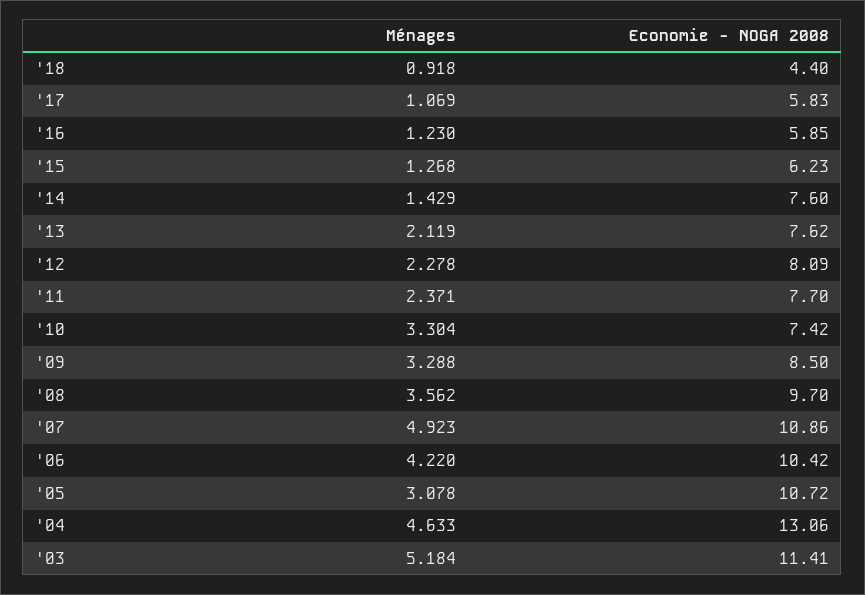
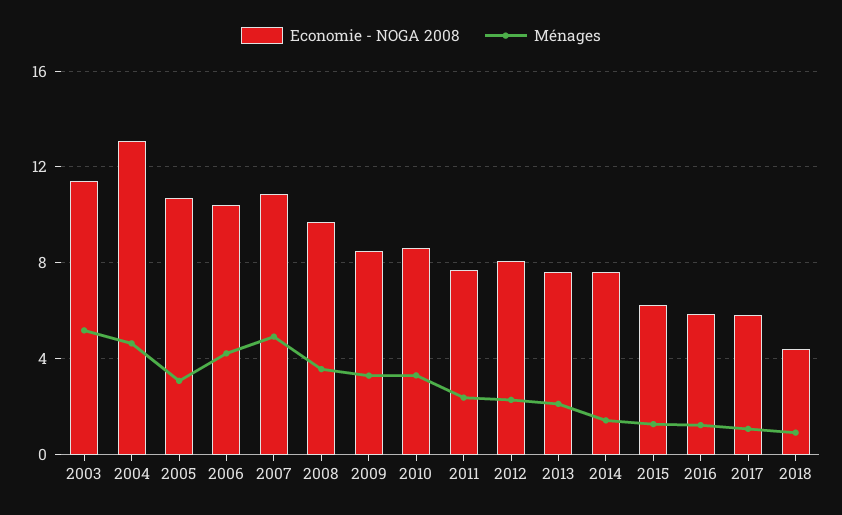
Economie - NOGA 2008, '10: 7.42 -> 8.5

